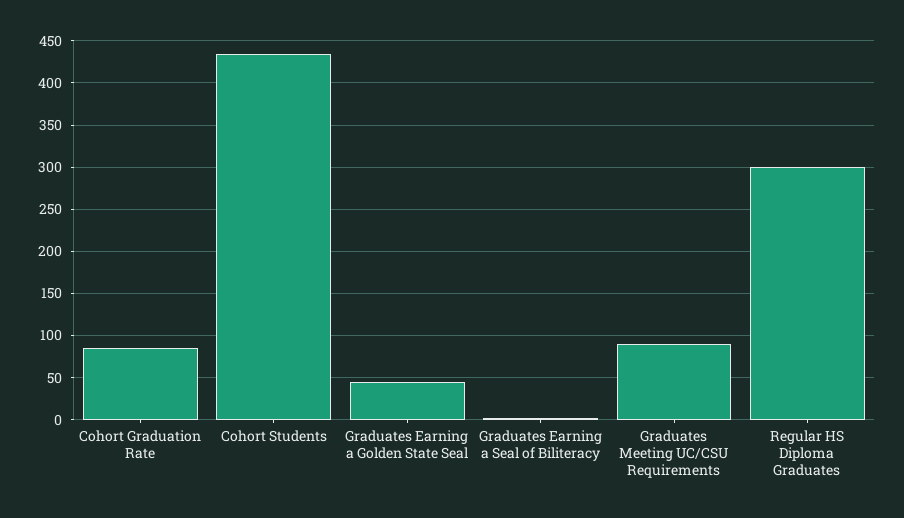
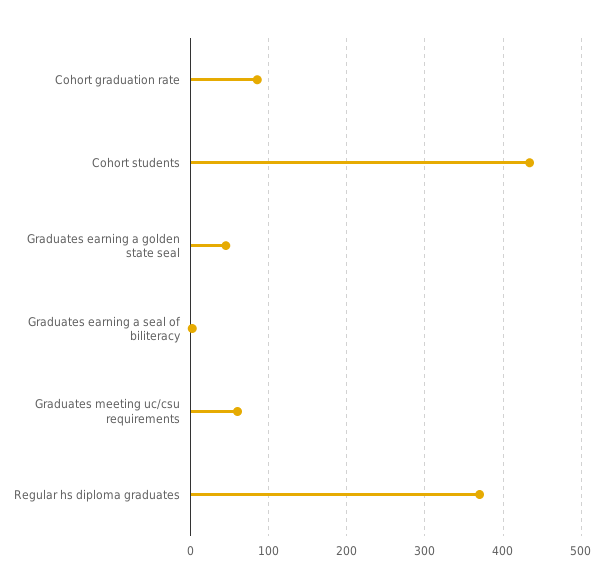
Graduates Meeting UC/CSU Requirements: 90 -> 60
Regular HS Diploma Graduates: 300 -> 370

